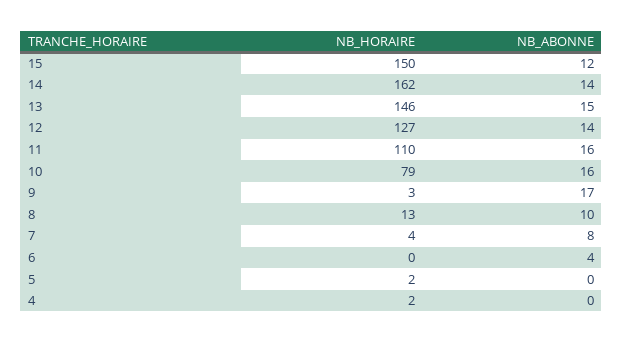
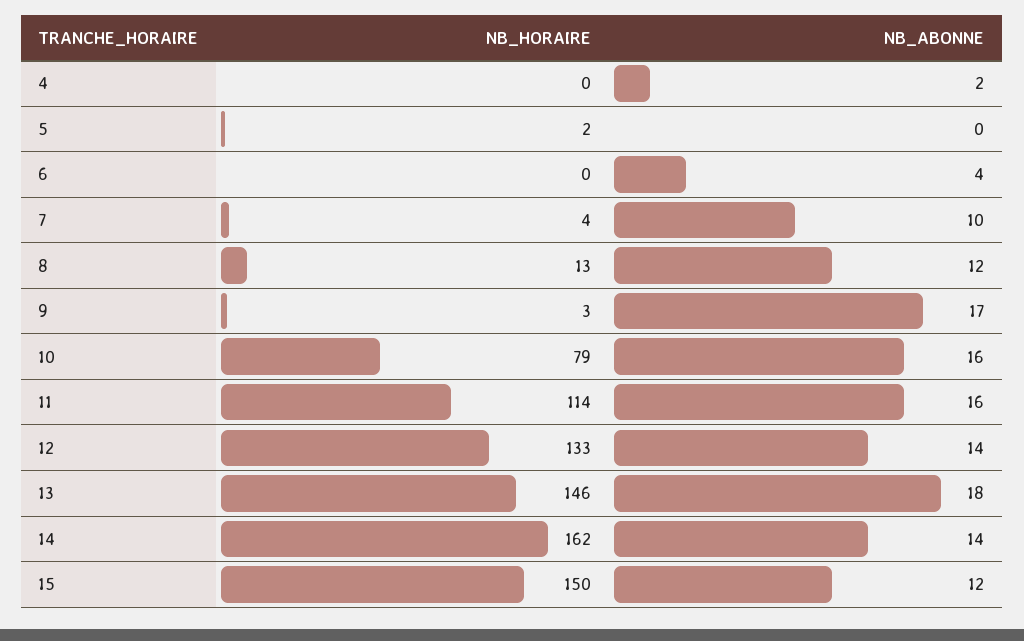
NB_ABONNE, 13: 15 -> 18
NB_HORAIRE, 12: 127 -> 133
NB_HORAIRE, 11: 110 -> 114
NB_ABONNE, 8: 10 -> 12
NB_ABONNE, 7: 8 -> 10
NB_HORAIRE, 4: 2 -> 0
NB_ABONNE, 4: 0 -> 2

